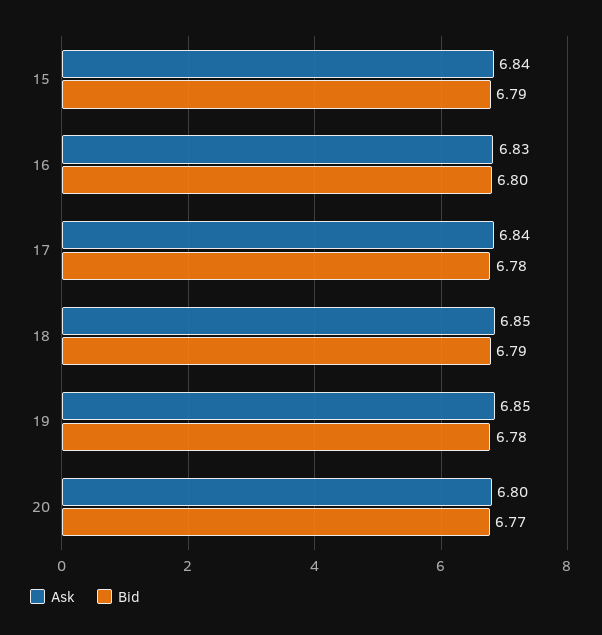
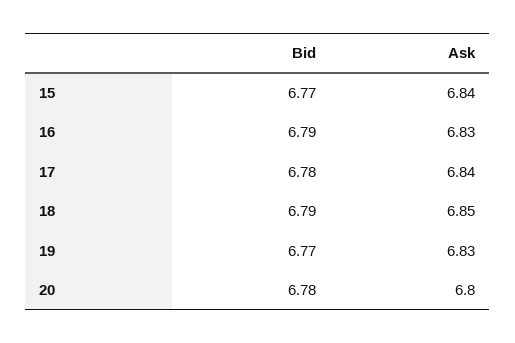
Bid, 15: 6.79 -> 6.77
Bid, 16: 6.8 -> 6.79
Ask, 19: 6.85 -> 6.83
Bid, 19: 6.78 -> 6.77
Bid, 20: 6.77 -> 6.78

